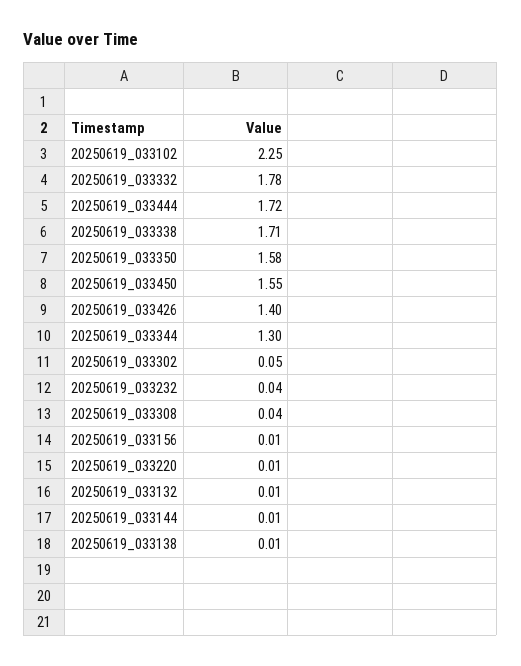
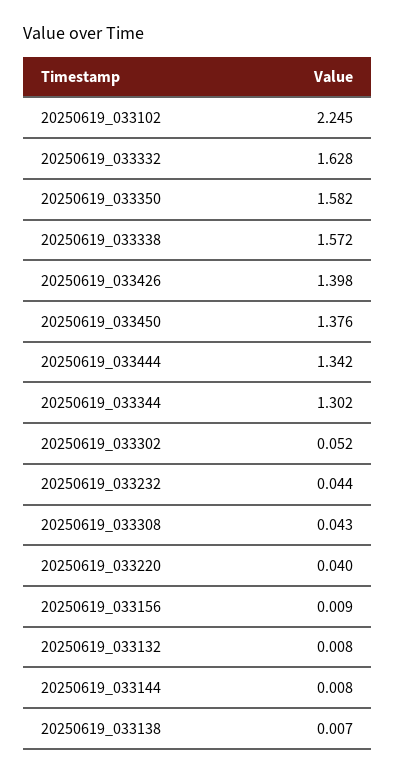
20250619_033332: 1.78 -> 1.628
20250619_033444: 1.72 -> 1.342
20250619_033338: 1.71 -> 1.572
20250619_033450: 1.55 -> 1.376
20250619_033220: 0.01 -> 0.04

